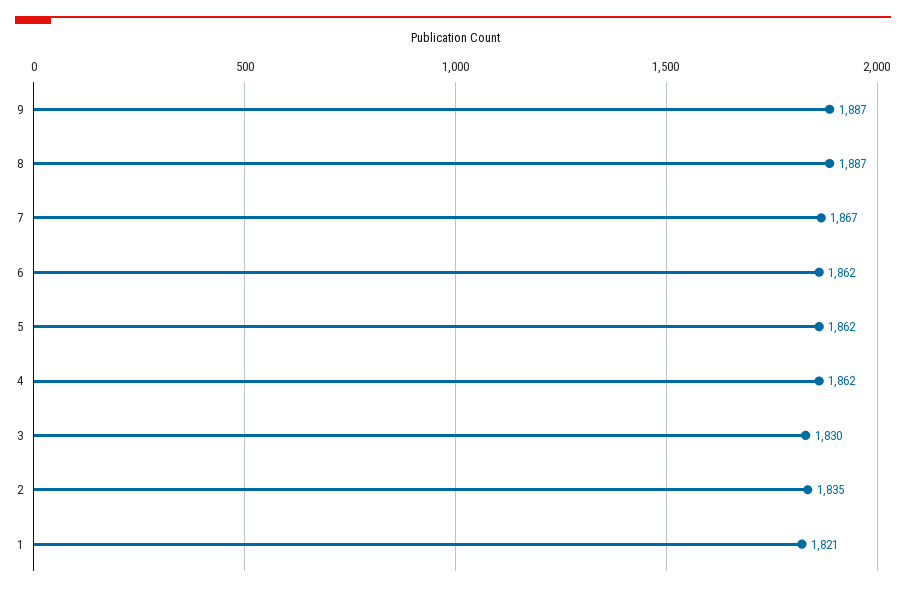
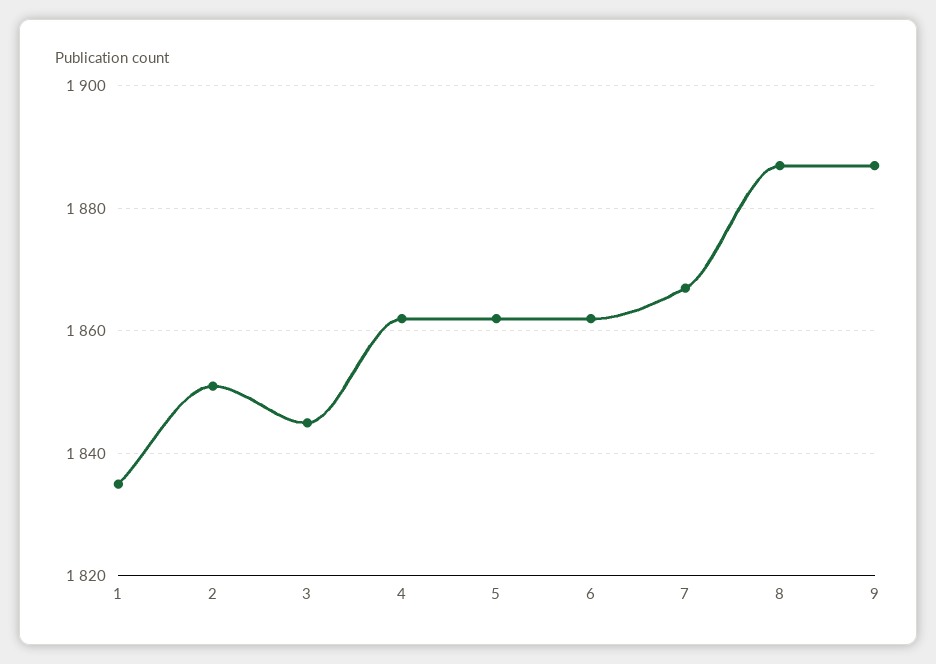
3: 1830 -> 1845
2: 1835 -> 1850
1: 1821 -> 1835

